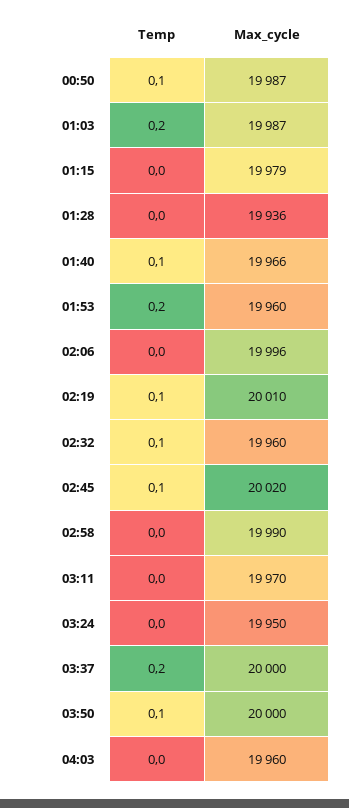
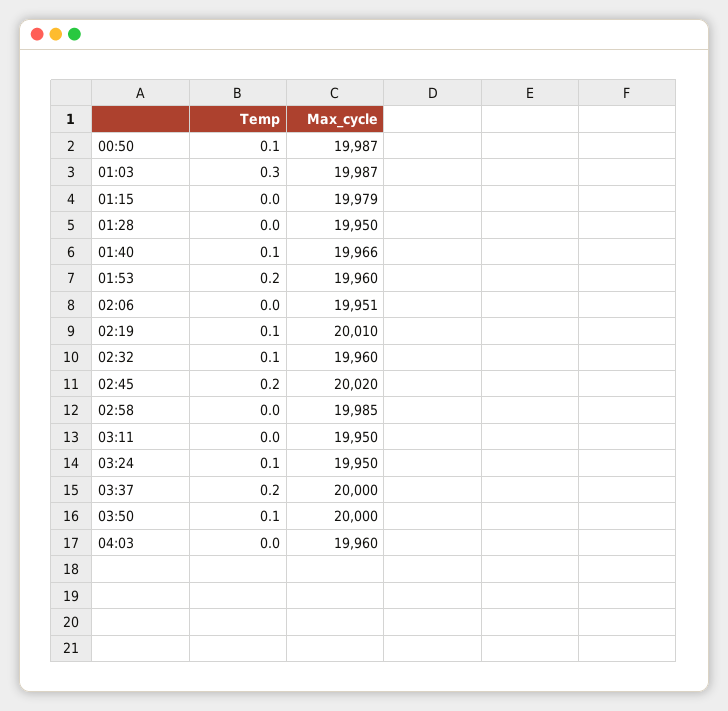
Temp, 01:03: 0.2 -> 0.3
Max_cycle, 01:28: 19936 -> 19950
Max_cycle, 02:06: 19996 -> 19951
Temp, 02:45: 0.1 -> 0.2
Max_cycle, 02:58: 19990 -> 19985
Max_cycle, 03:11: 19970 -> 19950
Temp, 03:24: 0 -> 0.1

